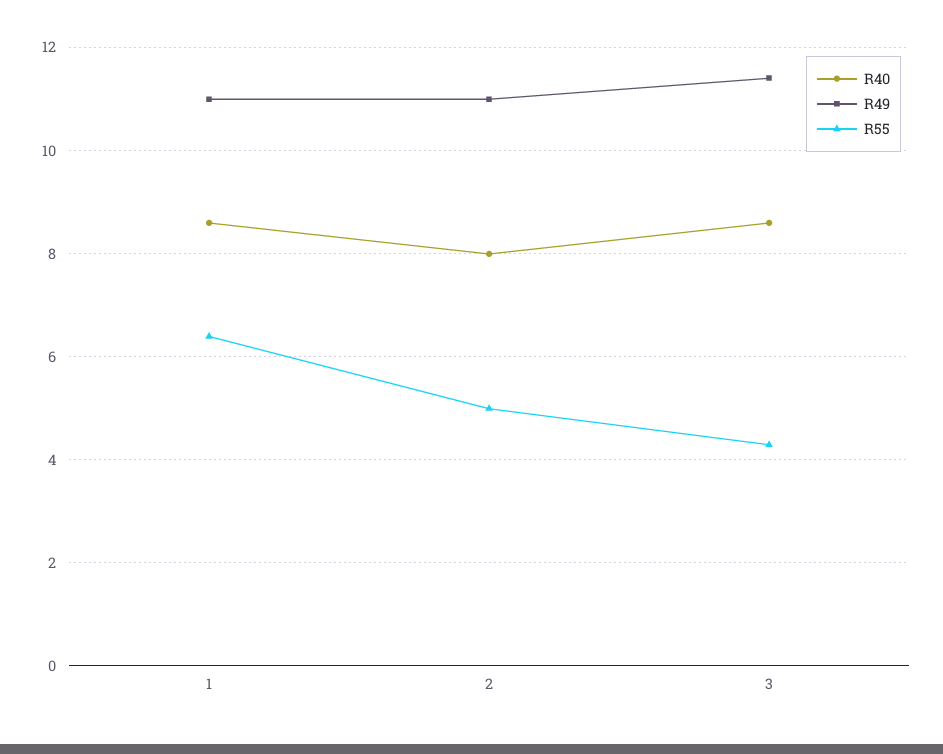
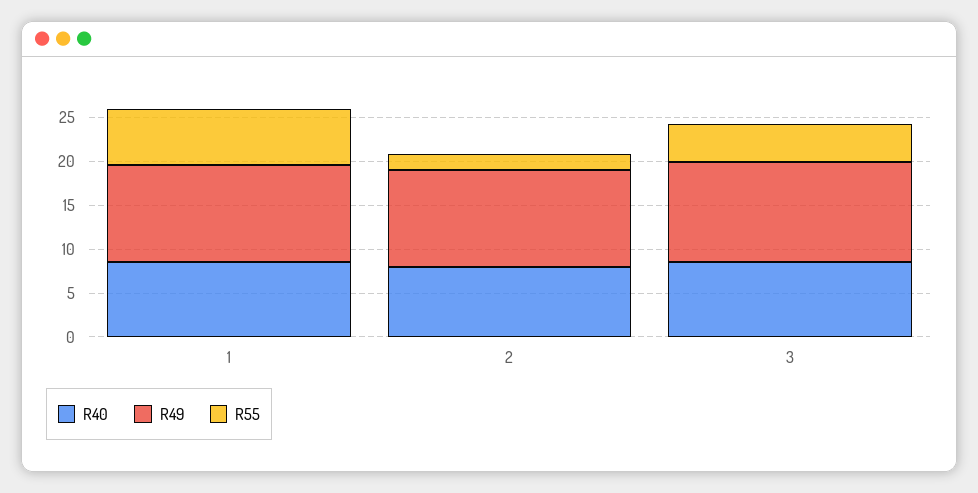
R55, 2: 5 -> 2

